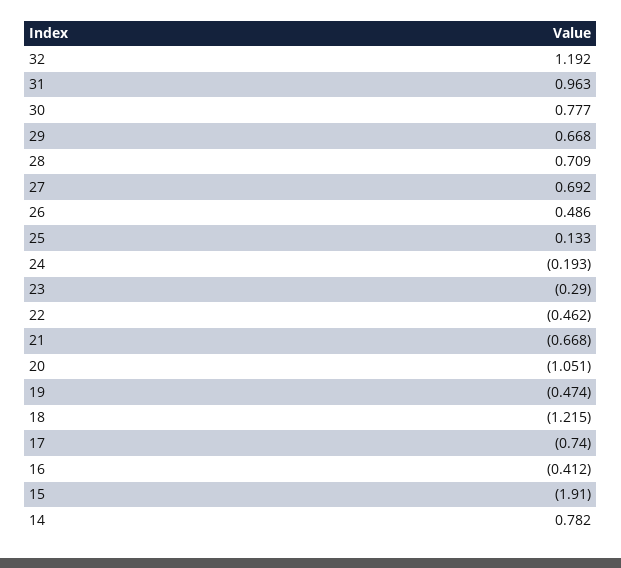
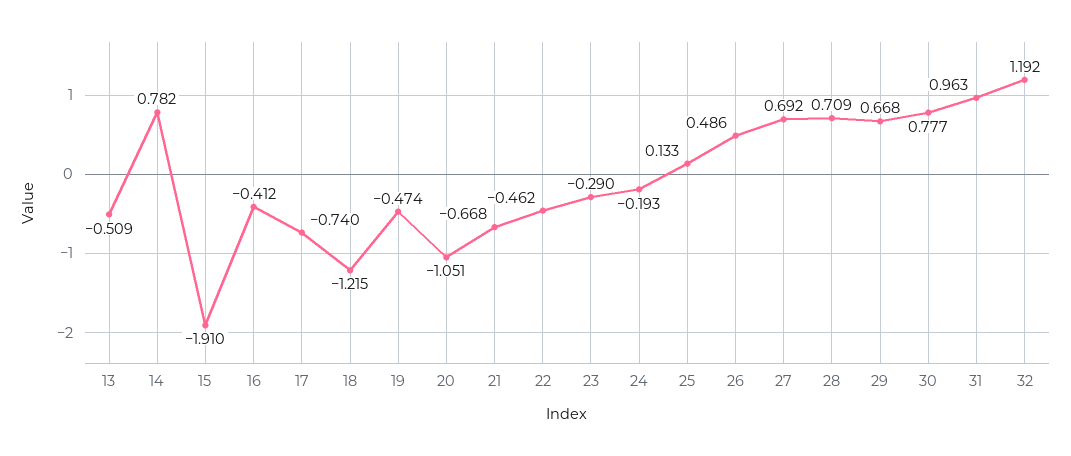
13: none -> -0.509

